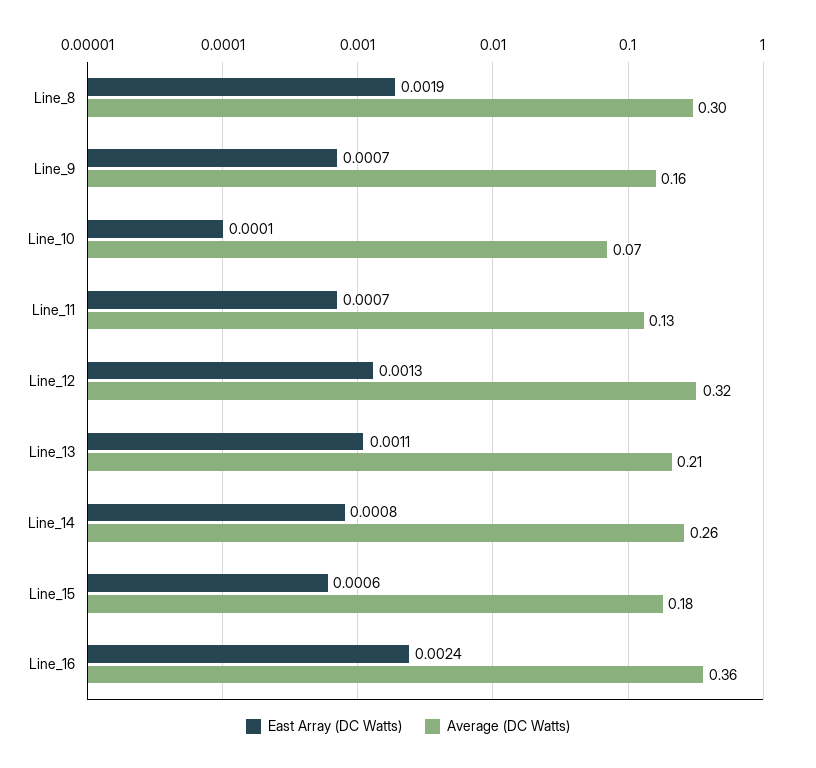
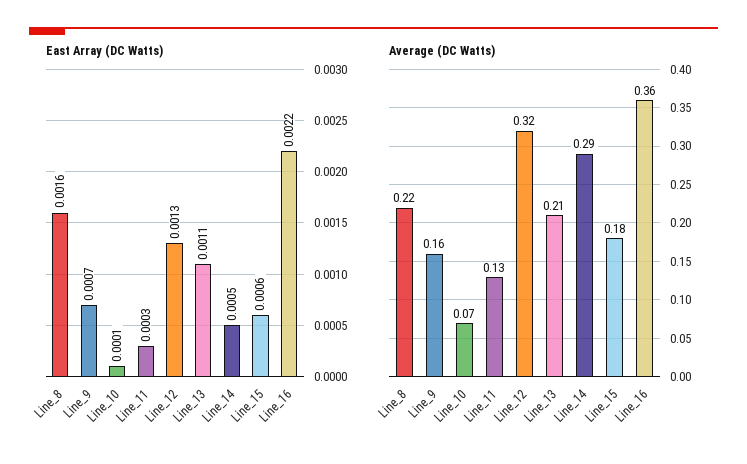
East Array (DC Watts), Line_8: 0.0019 -> 0.0016
Average (DC Watts), Line_8: 0.3 -> 0.22
East Array (DC Watts), Line_11: 0.0007 -> 0.0003
East Array (DC Watts), Line_14: 0.0008 -> 0.0005
Average (DC Watts), Line_14: 0.26 -> 0.29
East Array (DC Watts), Line_16: 0.0024 -> 0.0022

